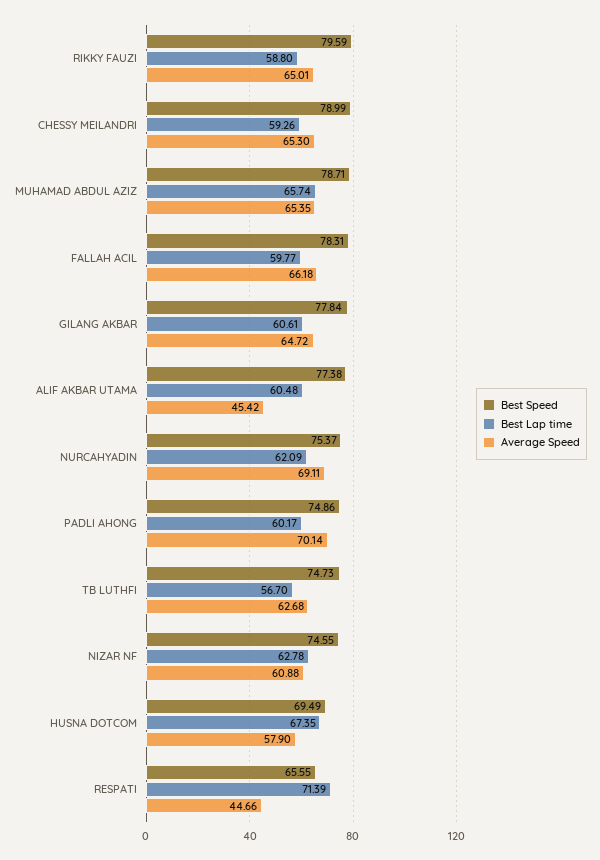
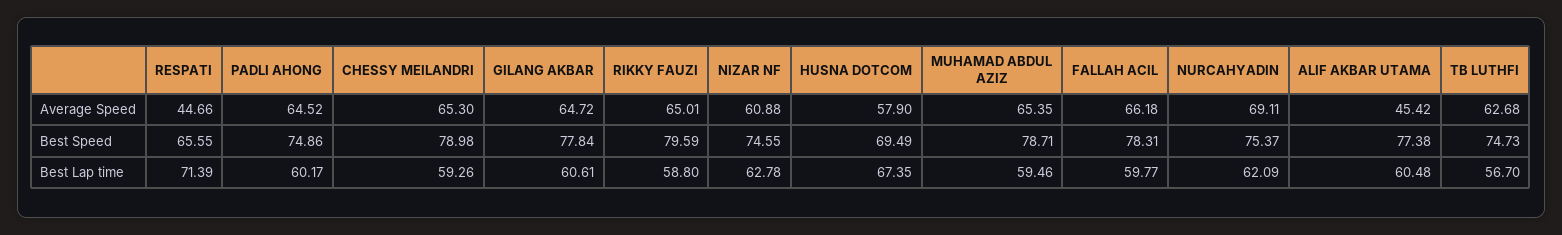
Best Speed, CHESSY MEILANDRI: 78.99 -> 78.98
Best Lap time, MUHAMAD ABDUL AZIZ: 65.74 -> 59.46
Average Speed, PADLI AHONG: 70.14 -> 64.52

